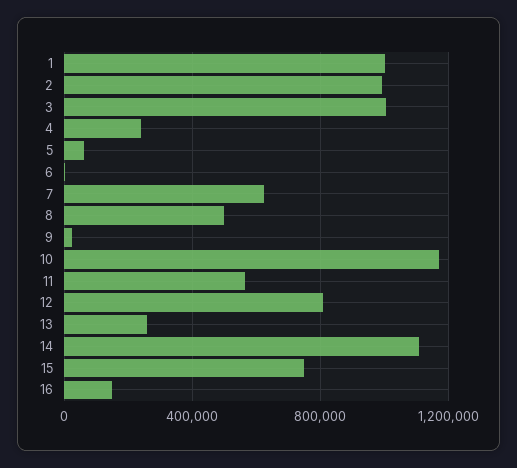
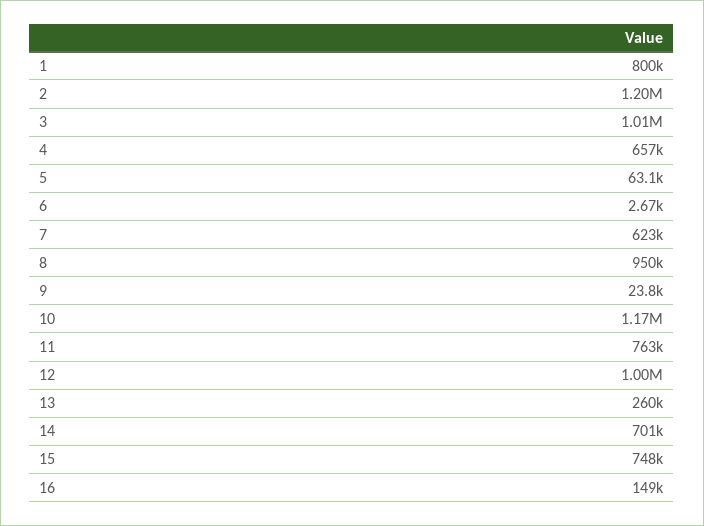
1: 1000000 -> 800000
2: 1000000 -> 1200000
4: 250000 -> 657000
8: 500000 -> 950000
11: 550000 -> 763000
12: 800000 -> 1000000
14: 1100000 -> 701000

